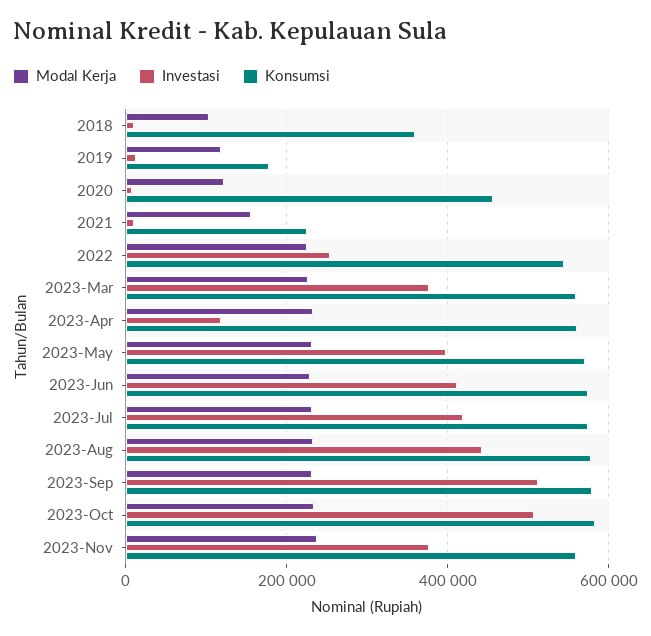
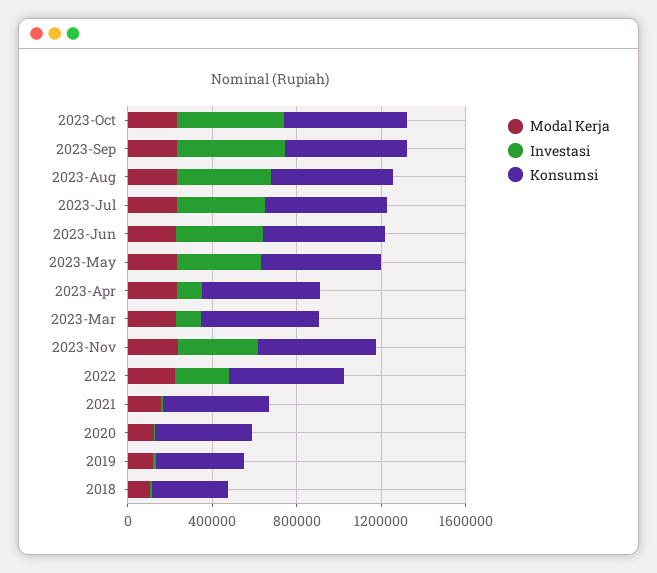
Konsumsi, 2019: 180000 -> 400000
Konsumsi, 2021: 220000 -> 500000
Investasi, 2023-Mar: 380000 -> 100000

